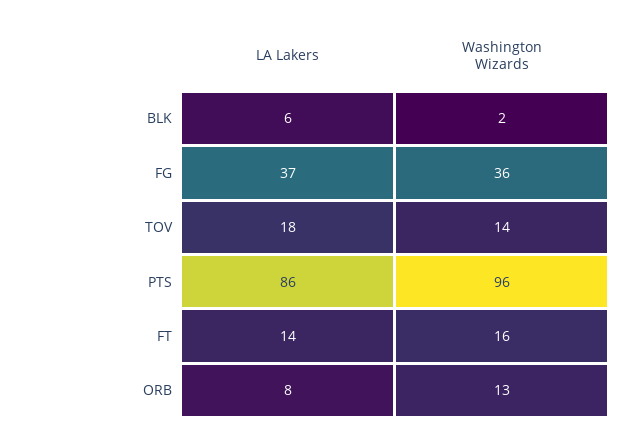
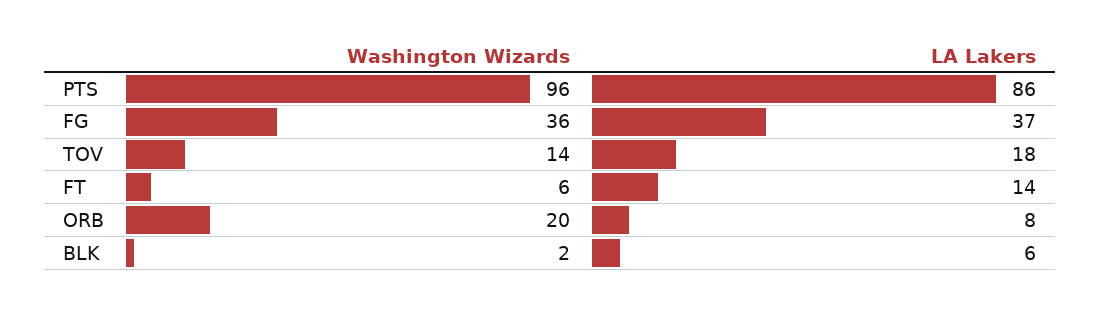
Washington Wizards, FT: 16 -> 6
Washington Wizards, ORB: 13 -> 20

